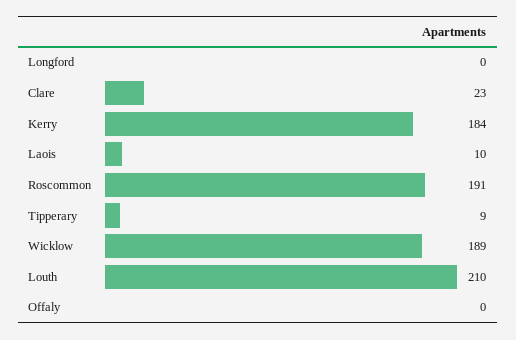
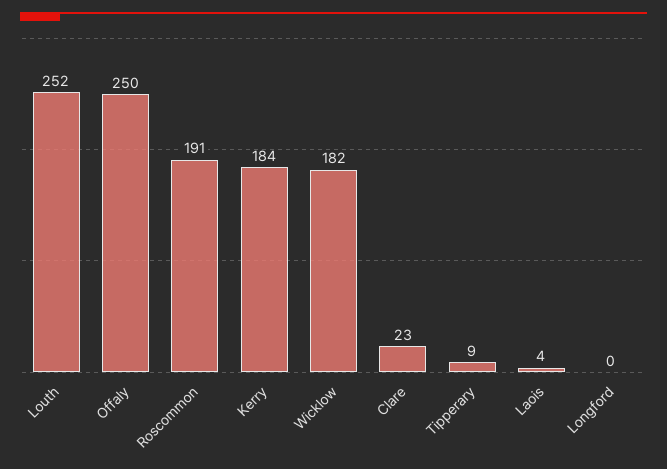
Laois: 10 -> 4
Wicklow: 189 -> 182
Louth: 210 -> 252
Offaly: 0 -> 250

